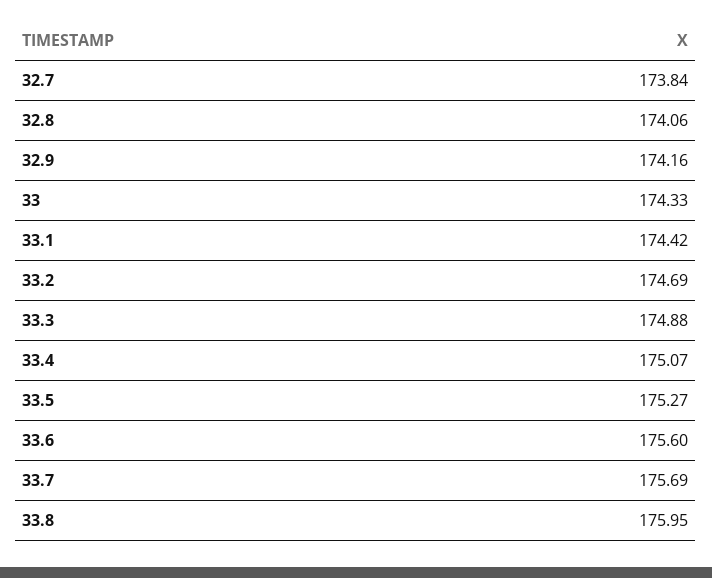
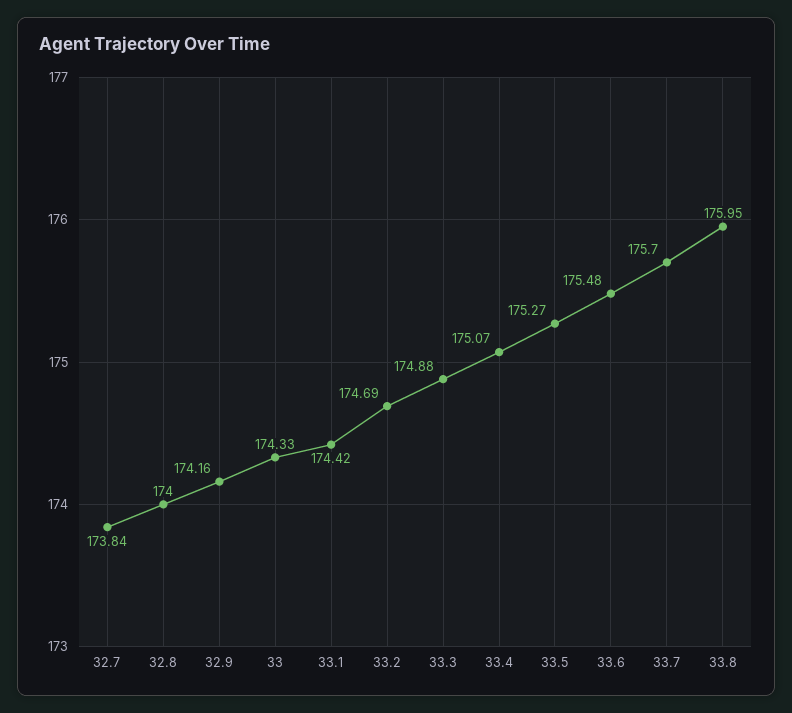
32.8: 174.06 -> 174
33.6: 175.6 -> 175.48
33.7: 175.69 -> 175.7

